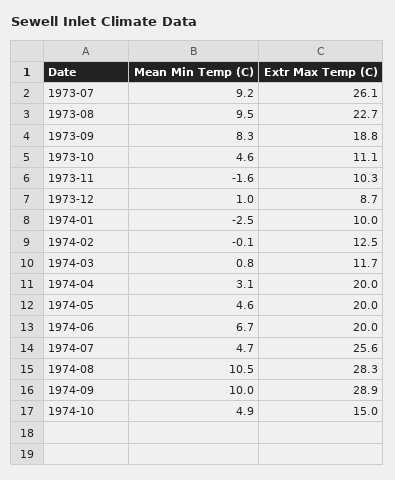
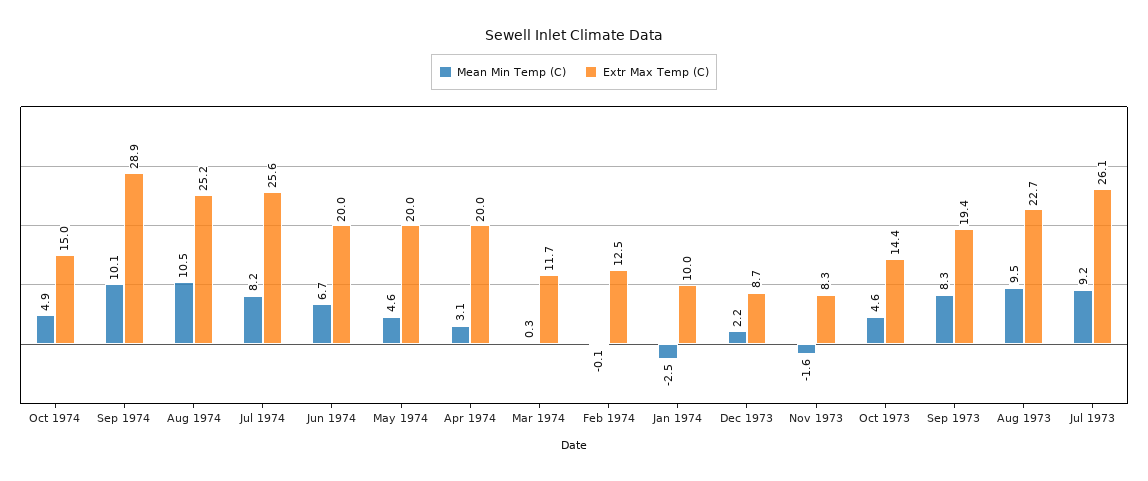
Extr Max Temp (C), 1973-09: 18.8 -> 19.4
Extr Max Temp (C), 1973-10: 11.1 -> 14.4
Extr Max Temp (C), 1973-11: 10.3 -> 8.3
Mean Min Temp (C), 1973-12: 1 -> 2.2
Mean Min Temp (C), 1974-03: 0.8 -> 0.3
Mean Min Temp (C), 1974-07: 4.7 -> 8.2
Extr Max Temp (C), 1974-08: 28.3 -> 25.2
Mean Min Temp (C), 1974-09: 10 -> 10.1

